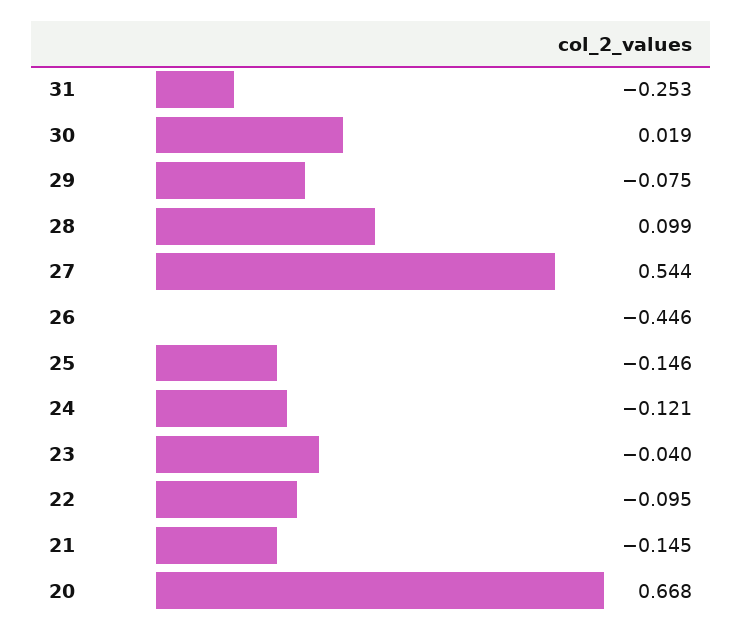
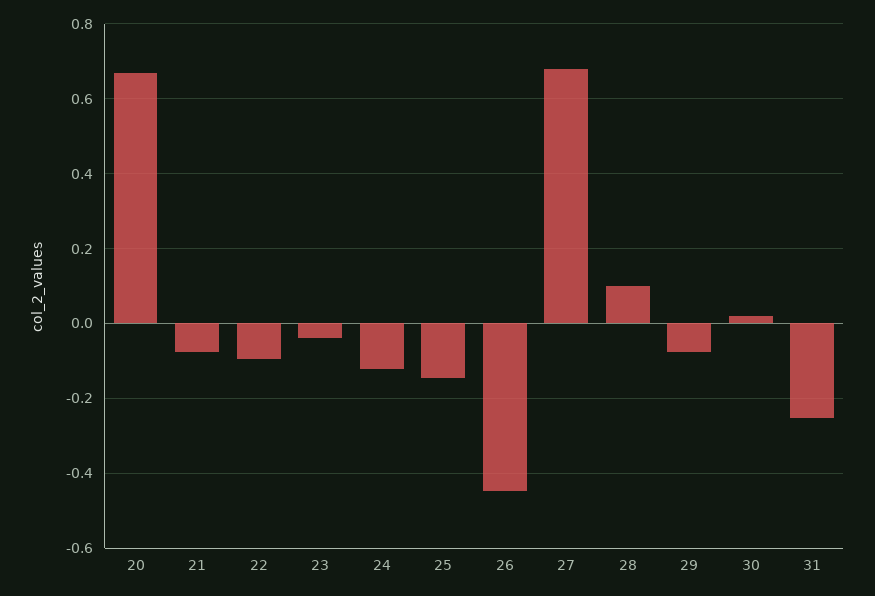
27: 0.544 -> 0.68
21: -0.145 -> -0.08

